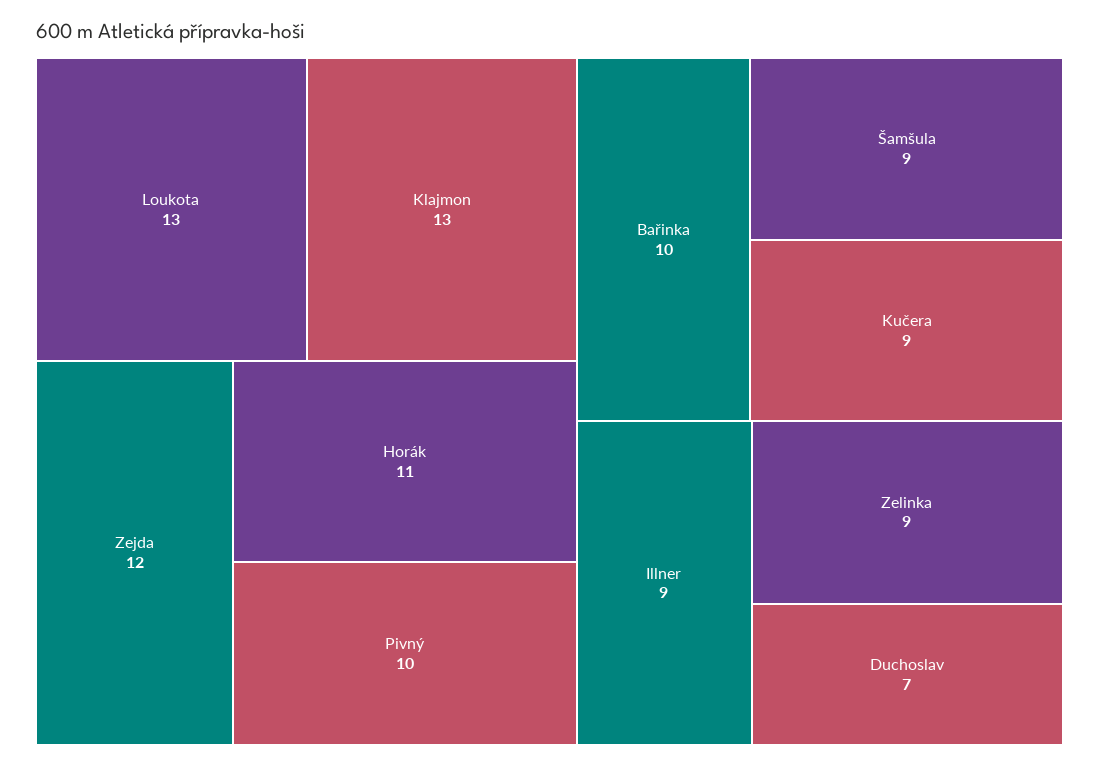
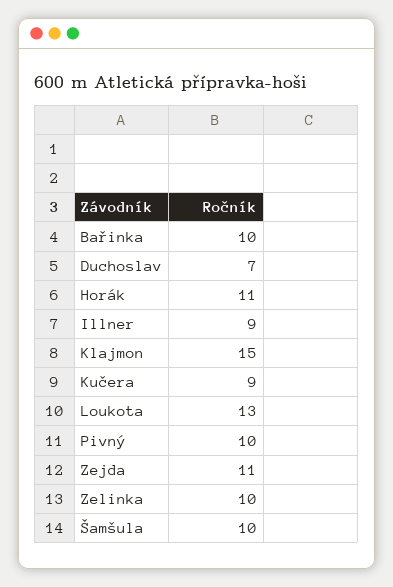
Klajmon: 13 -> 15
Zejda: 12 -> 11
Šamšula: 9 -> 10
Zelinka: 9 -> 10

